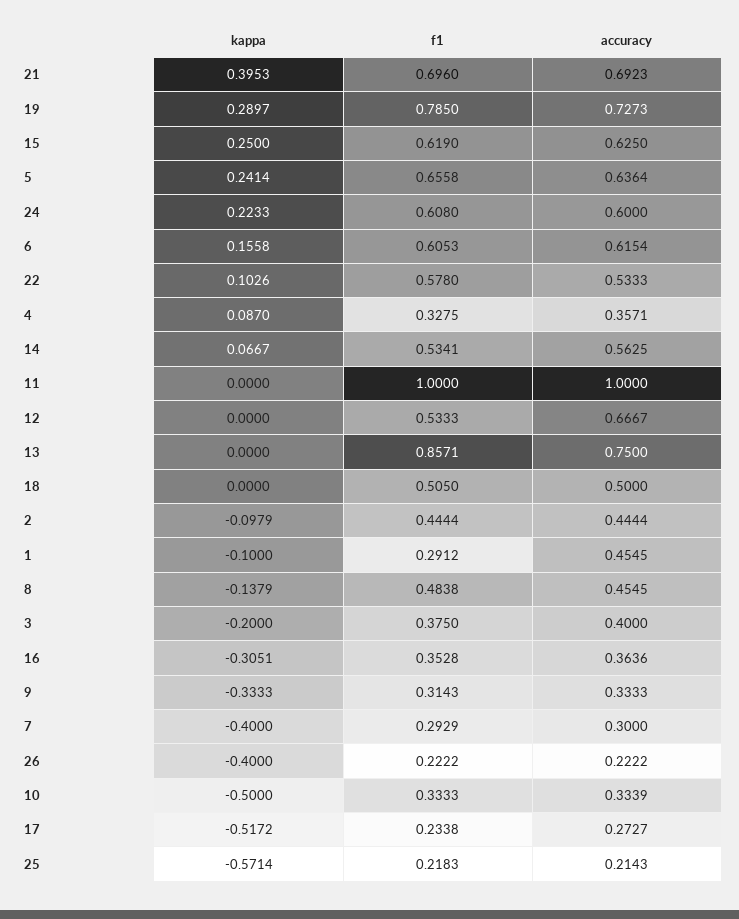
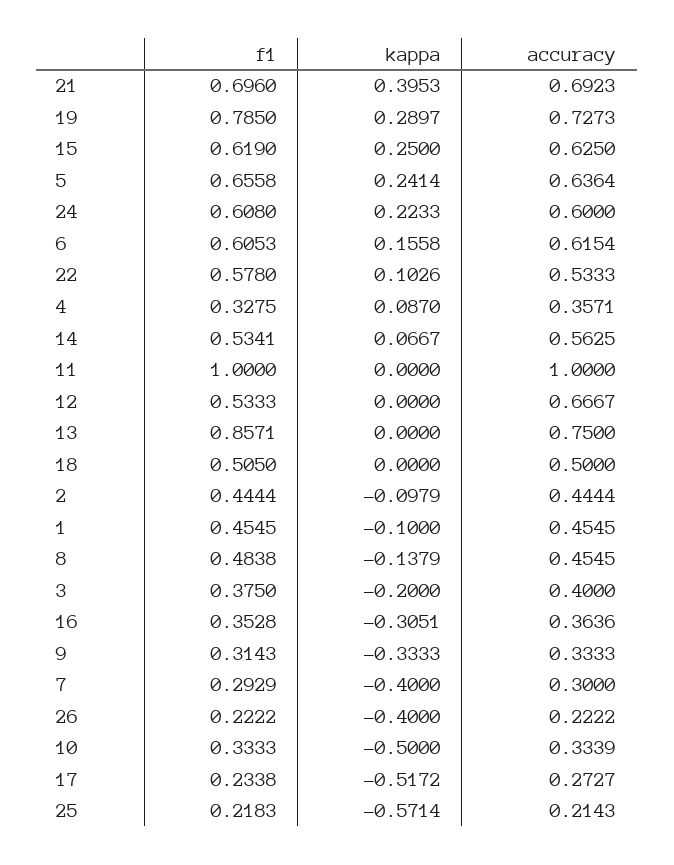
f1, 1: 0.2912 -> 0.4545

